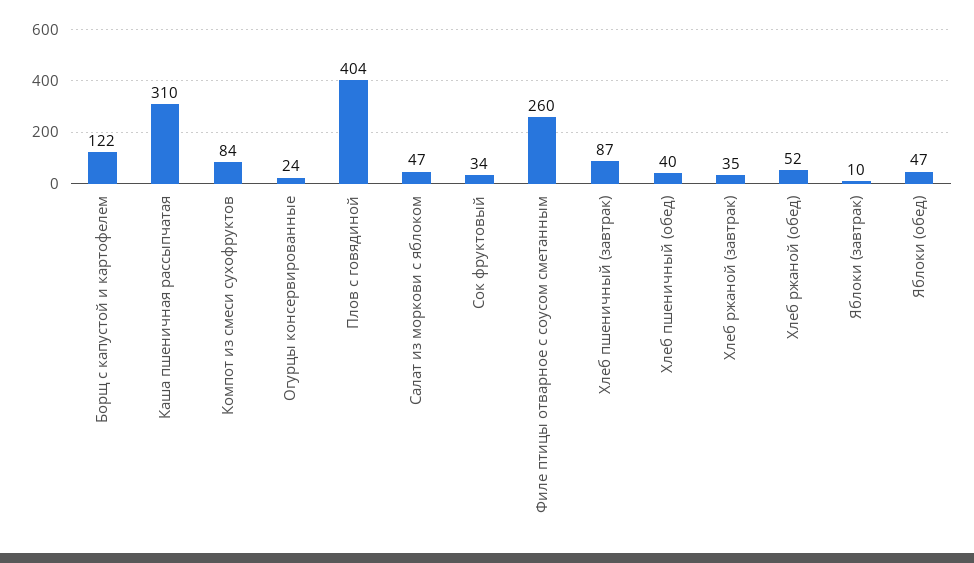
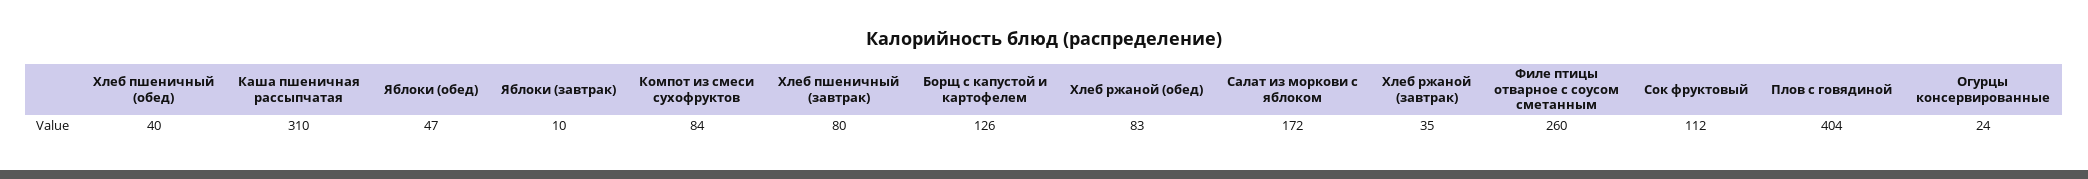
Борщ с капустой и картофелем: 122 -> 126
Салат из моркови с яблоком: 47 -> 172
Сок фруктовый: 34 -> 112
Хлеб пшеничный (завтрак): 87 -> 80
Хлеб ржаной (обед): 52 -> 83

